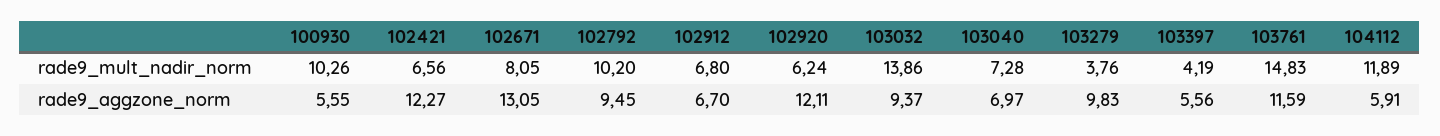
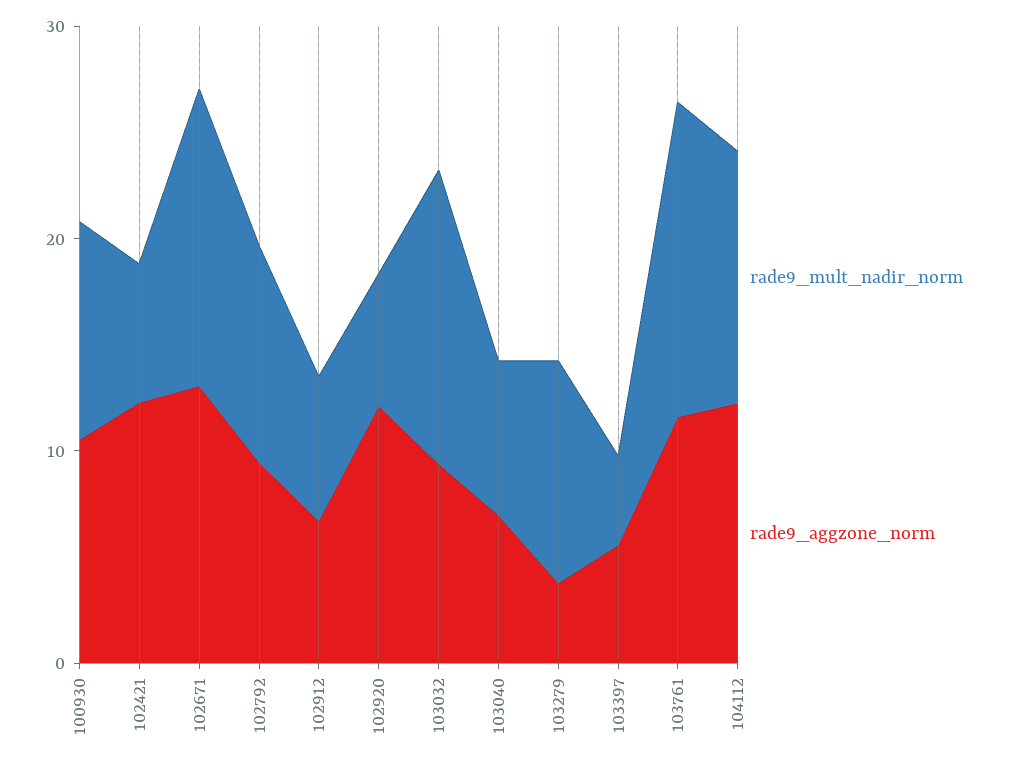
rade9_mult_nadir_norm, 102671: 8.05 -> 14
rade9_mult_nadir_norm, 103279: 3.76 -> 10
rade9_aggzone_norm, 100930: 5.55 -> 10
rade9_aggzone_norm, 103279: 9.83 -> 4
rade9_aggzone_norm, 104112: 5.91 -> 12

